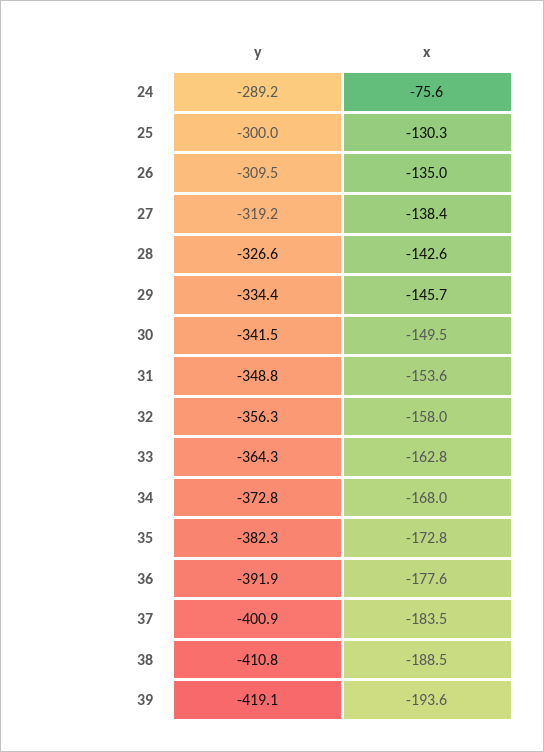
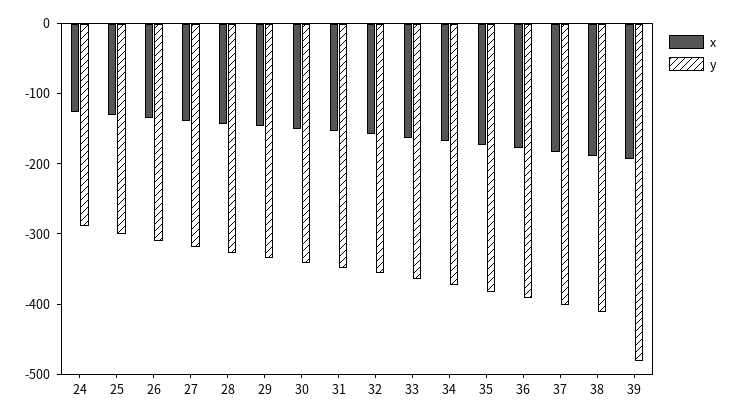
x, 24: -75.6 -> -120
y, 39: -419.1 -> -480

